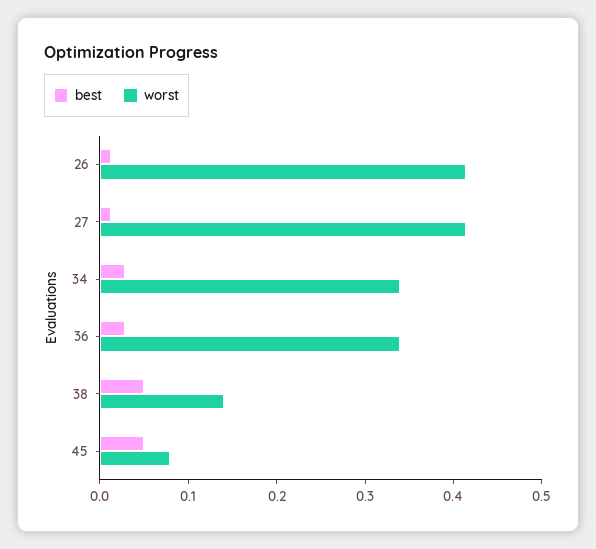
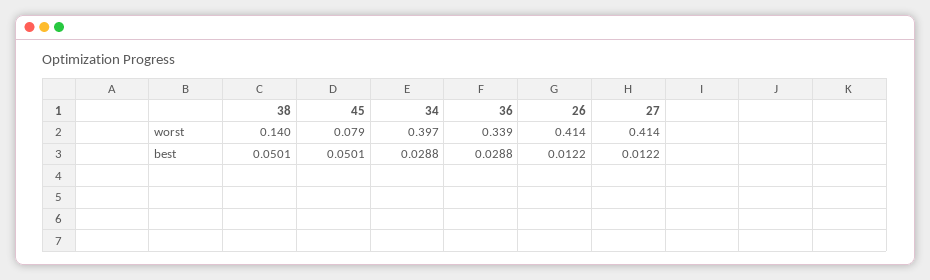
worst, 34: 0.34 -> 0.397

